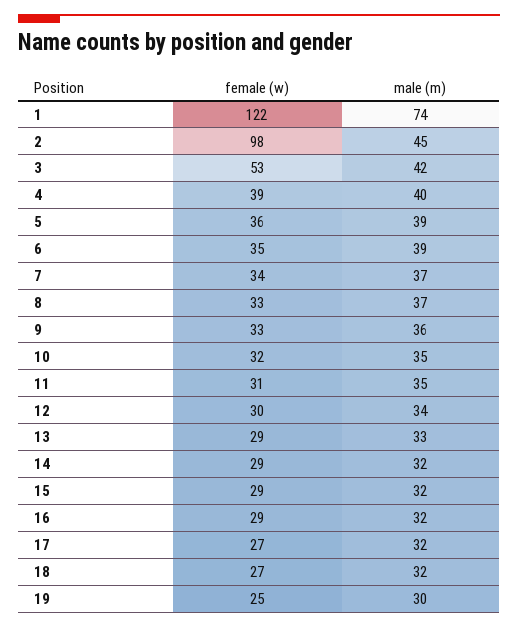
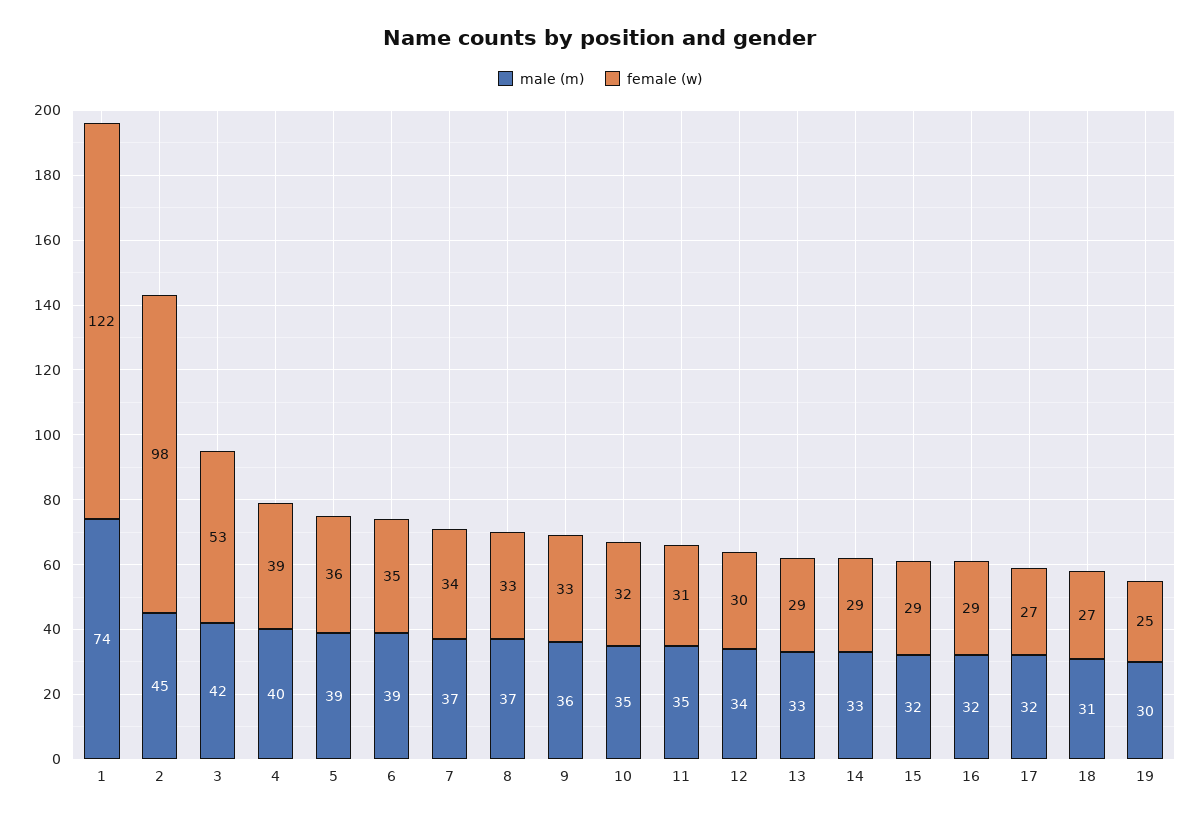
male (m), 14: 32 -> 33
male (m), 18: 32 -> 31

